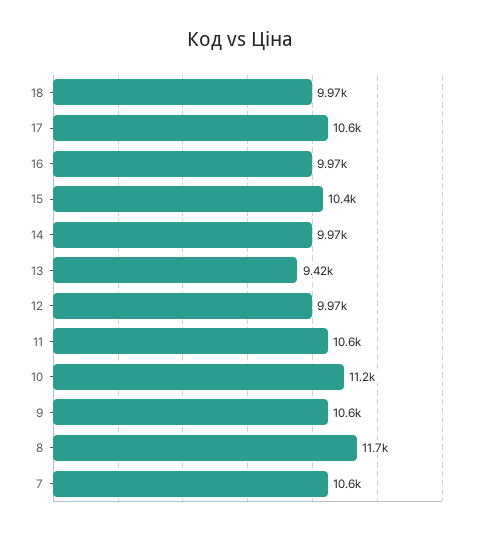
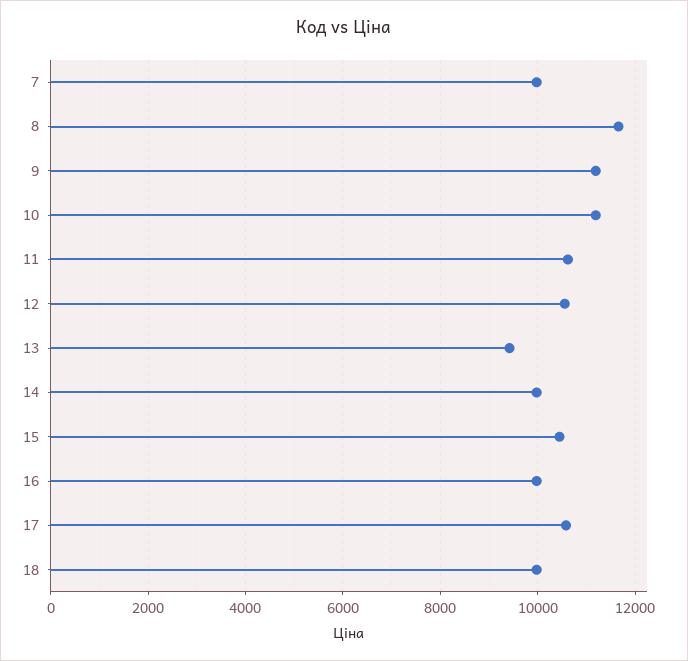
12: 9970 -> 10600
9: 10600 -> 11200
7: 10600 -> 10000

